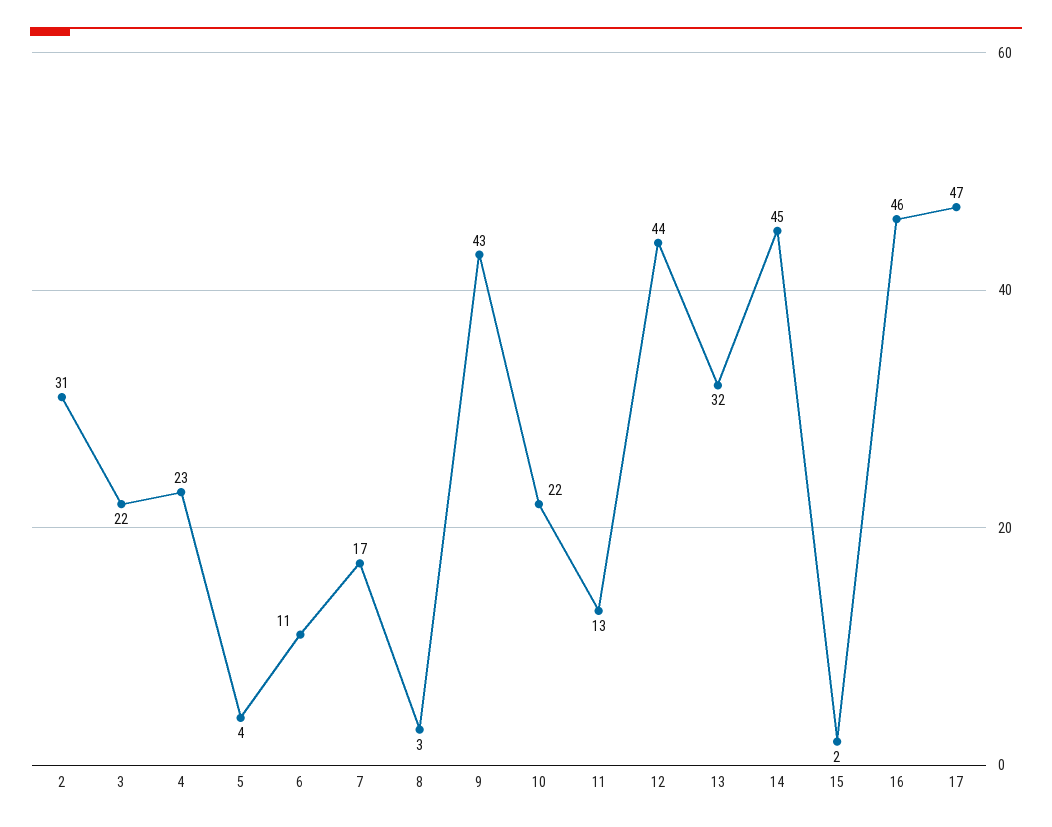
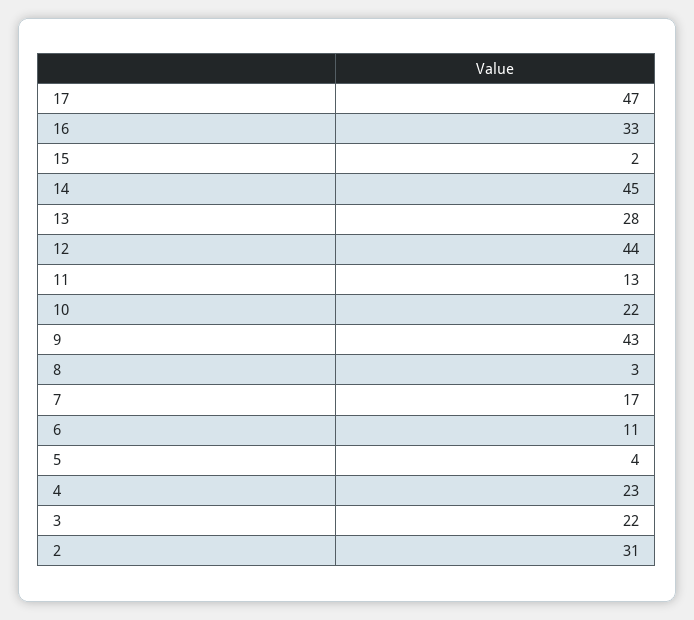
13: 32 -> 28
16: 46 -> 33

